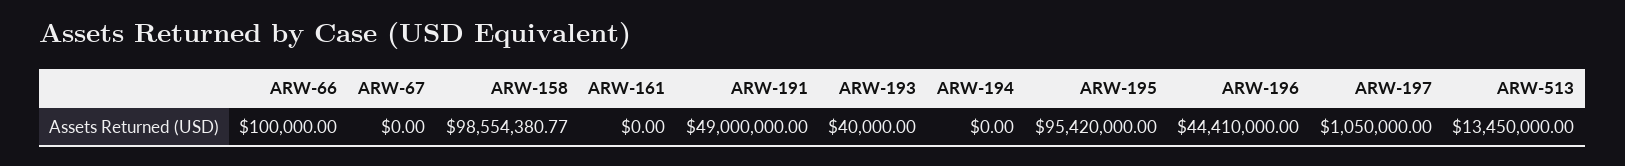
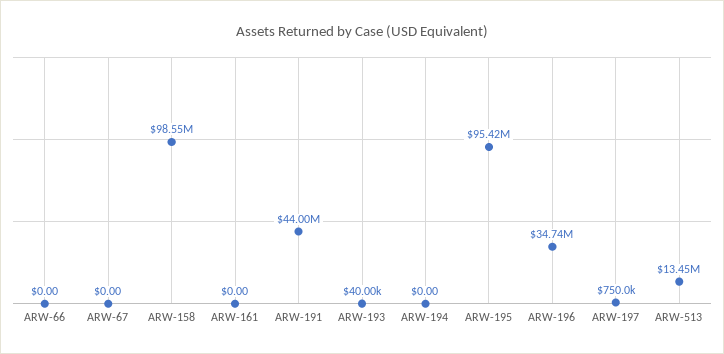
ARW-66: 100000 -> 0
ARW-191: 49000000 -> 44000000
ARW-196: 44410000 -> 34740000
ARW-197: 1050000 -> 750000

